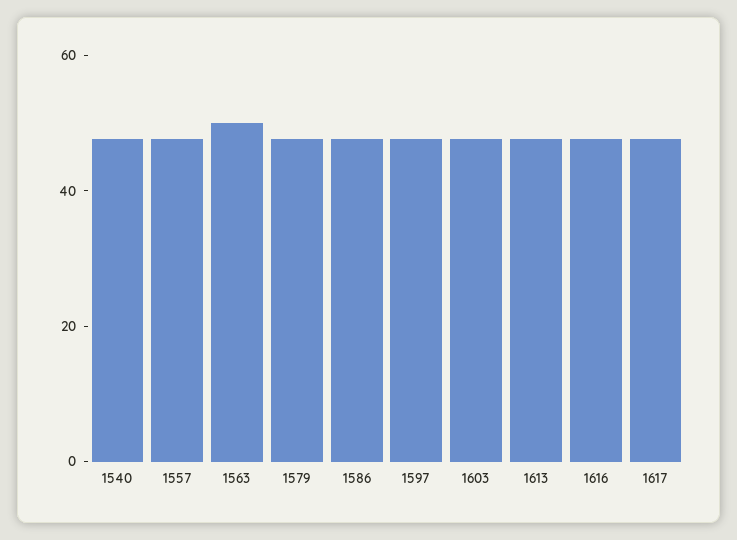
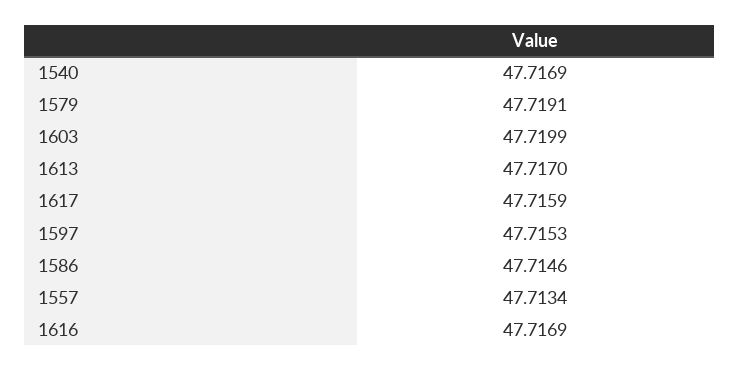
1563: 50 -> none

